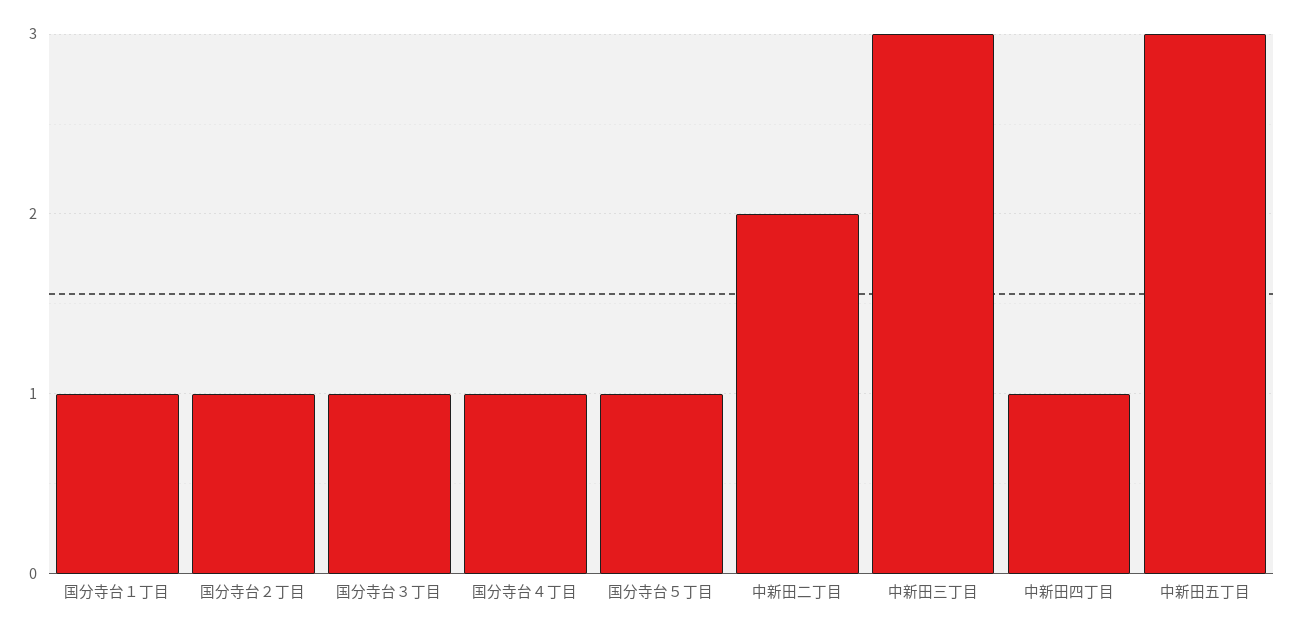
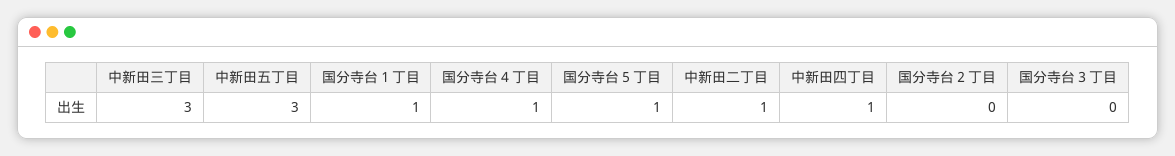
国分寺台２丁目: 1 -> 0
国分寺台３丁目: 1 -> 0
中新田二丁目: 2 -> 1

